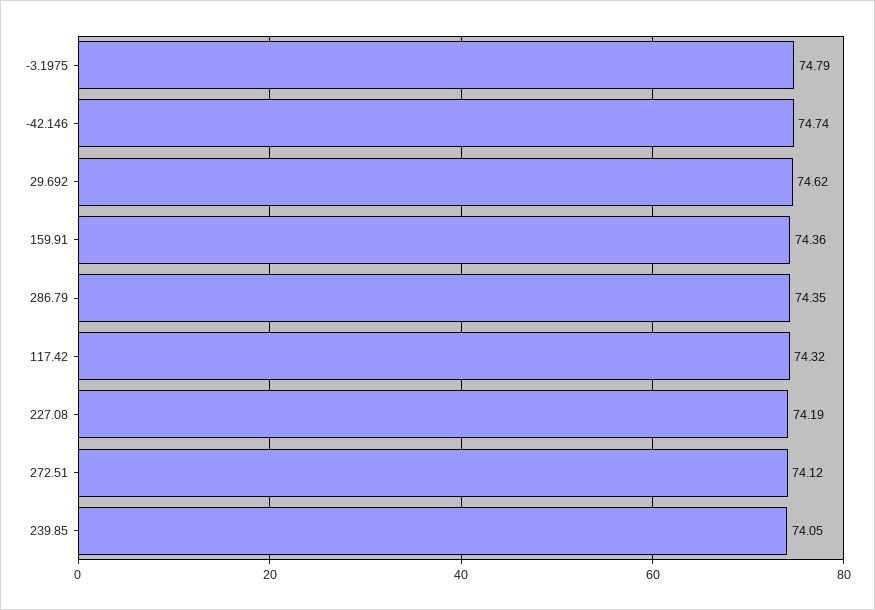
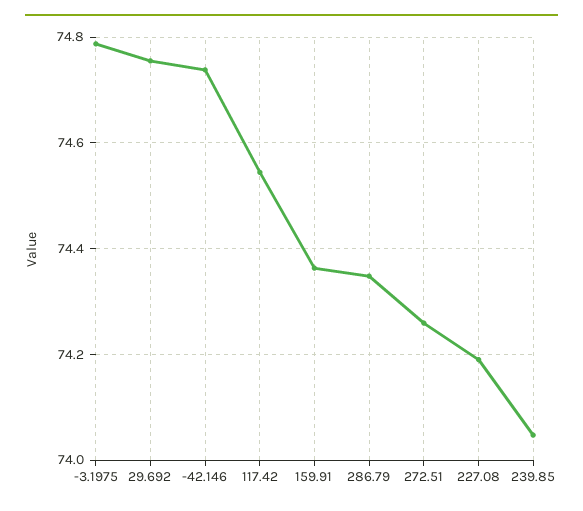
29.692: 74.62 -> 74.76
117.42: 74.32 -> 74.54
272.51: 74.12 -> 74.26

